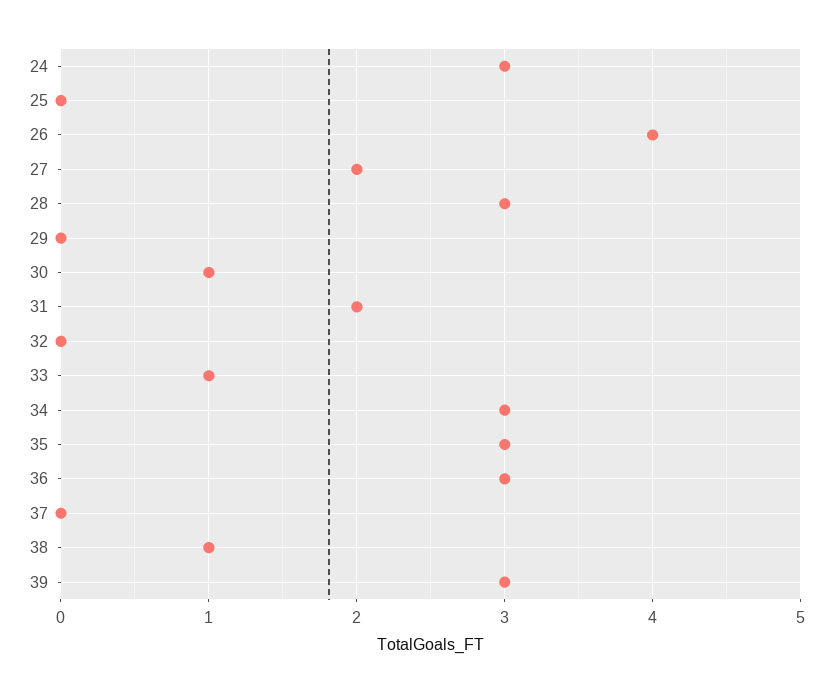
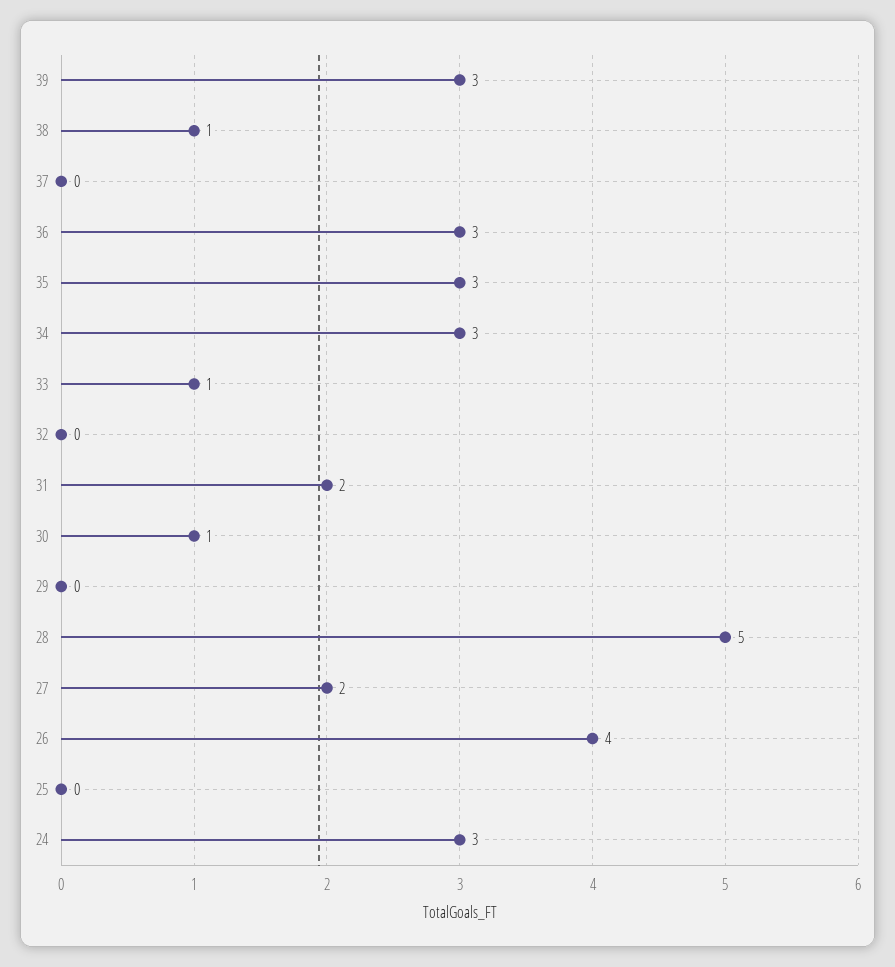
28: 3 -> 5

